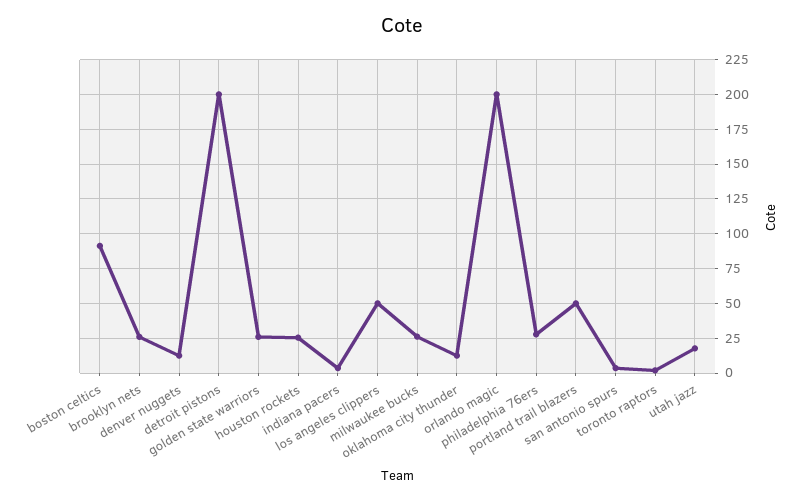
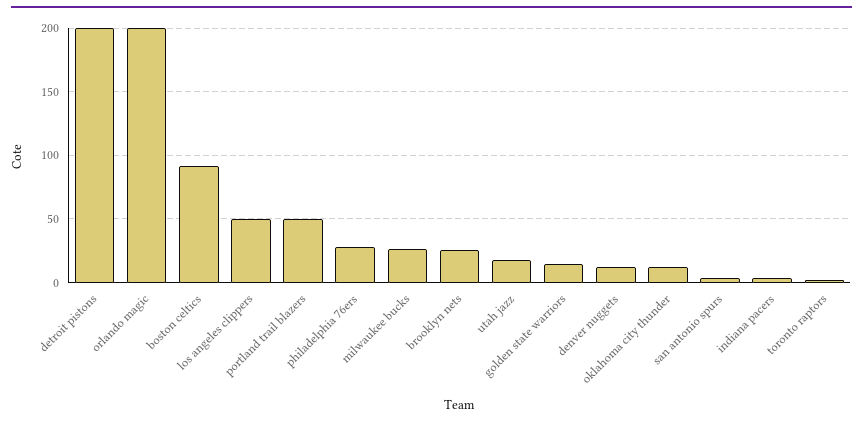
golden state warriors: 25 -> 15
houston rockets: 25 -> none

